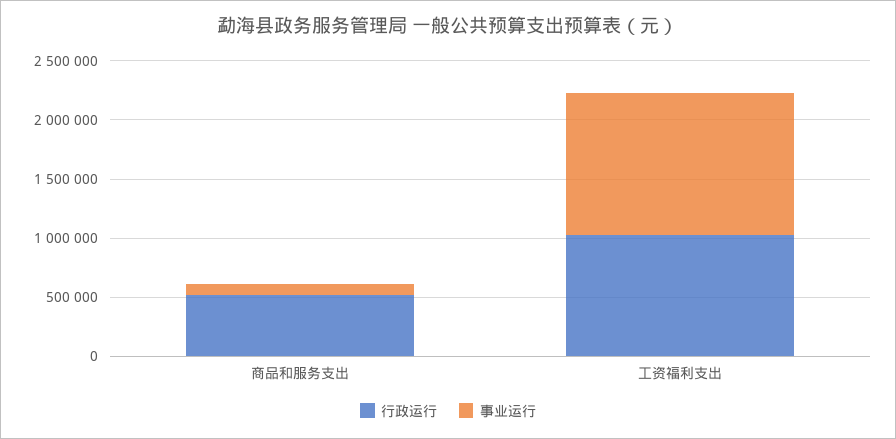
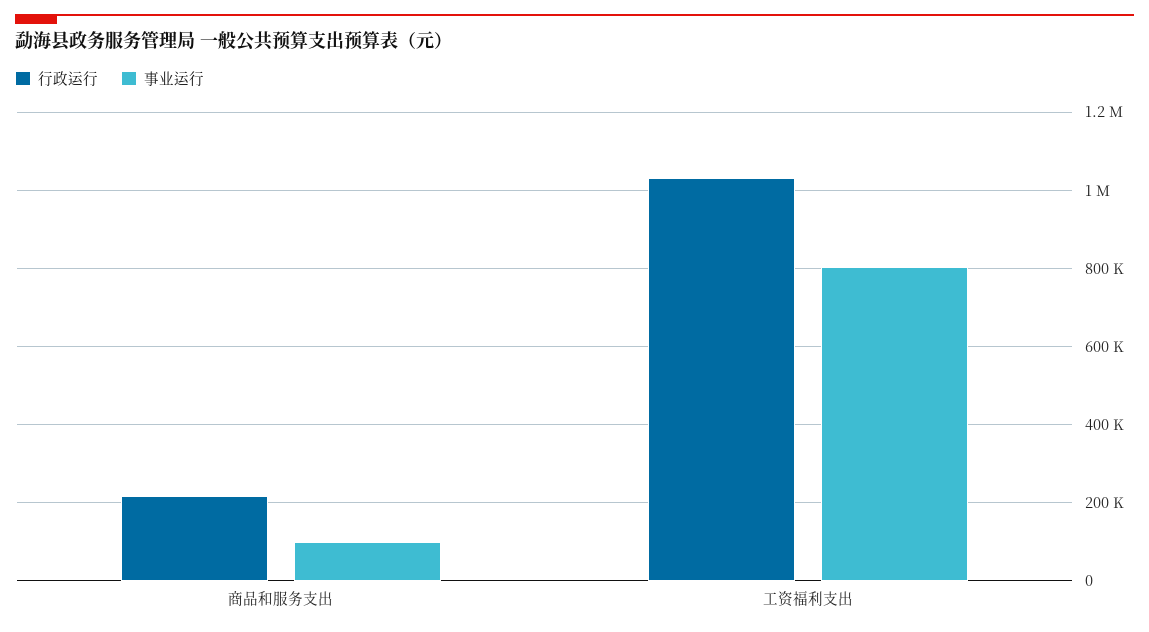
行政运行, 商品和服务支出: 500000 -> 220000
事业运行, 工资福利支出: 1200000 -> 800000

